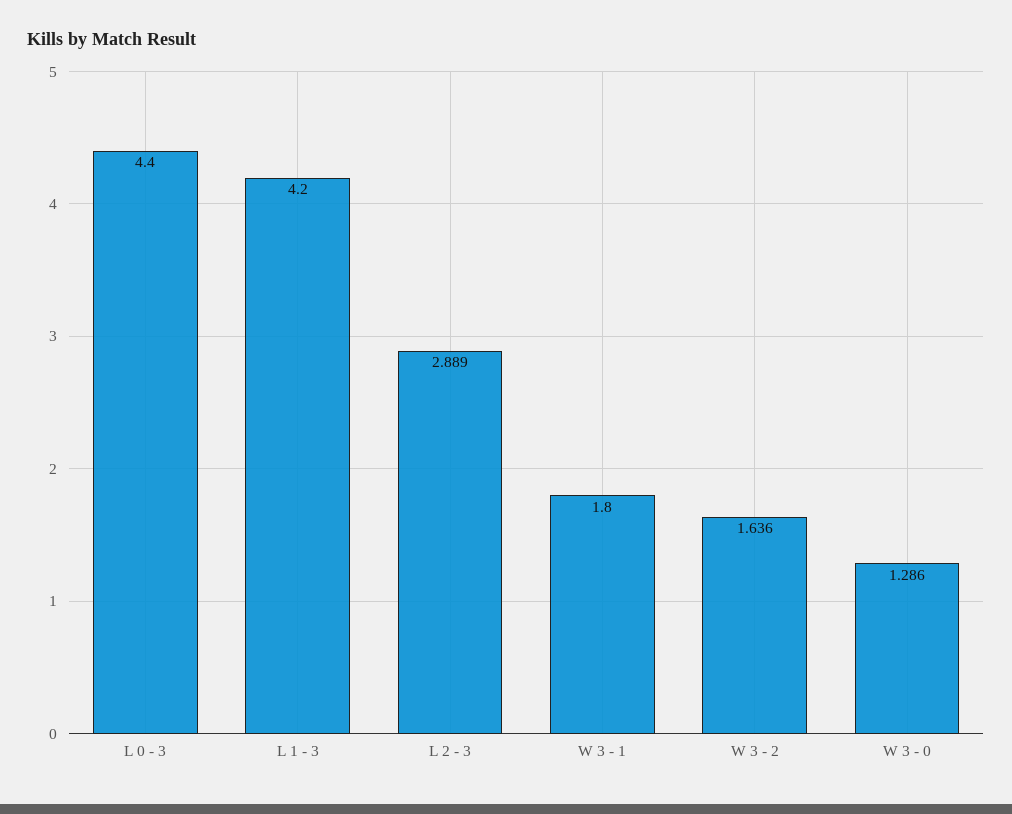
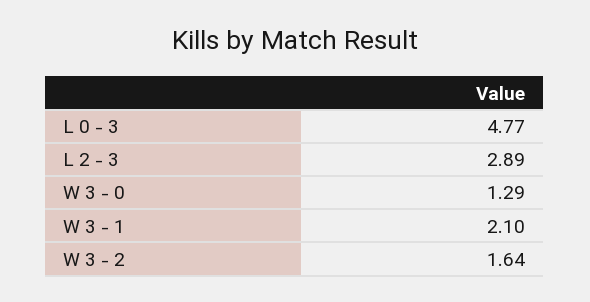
L 0 - 3: 4.4 -> 4.77
L 1 - 3: 4.2 -> none
W 3 - 1: 1.8 -> 2.1

